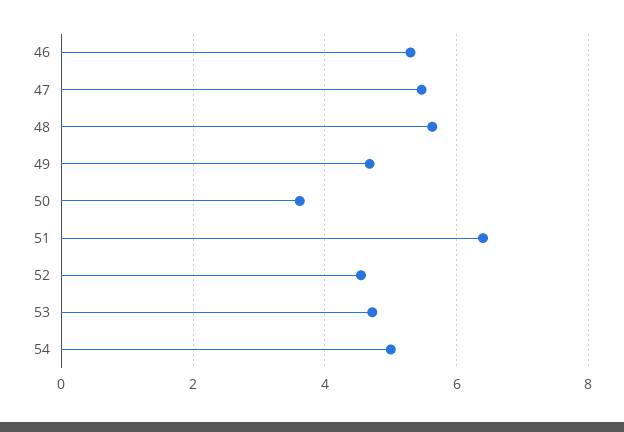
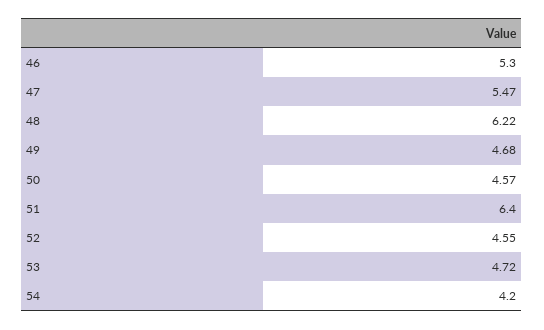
48: 5.6 -> 6.22
50: 3.6 -> 4.57
54: 5 -> 4.2

